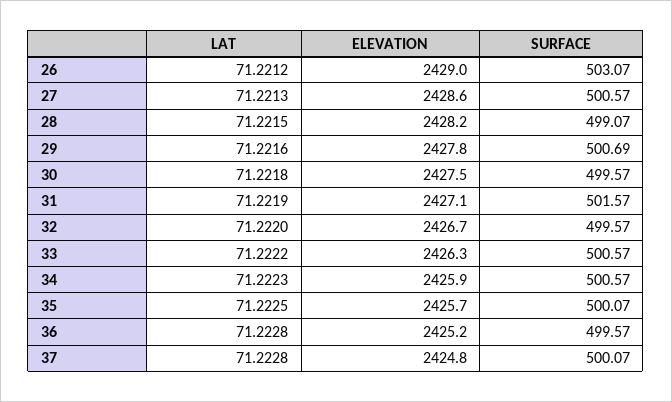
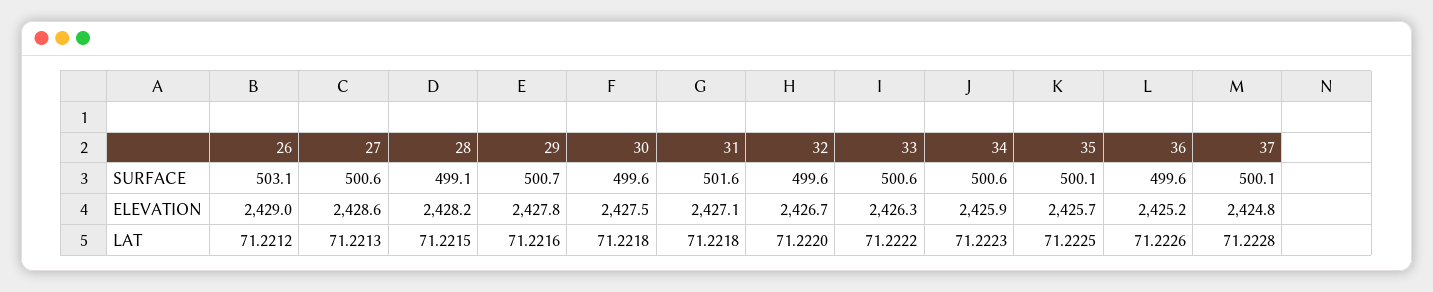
LAT, 31: 71.2219 -> 71.2218
LAT, 36: 71.2228 -> 71.2226

